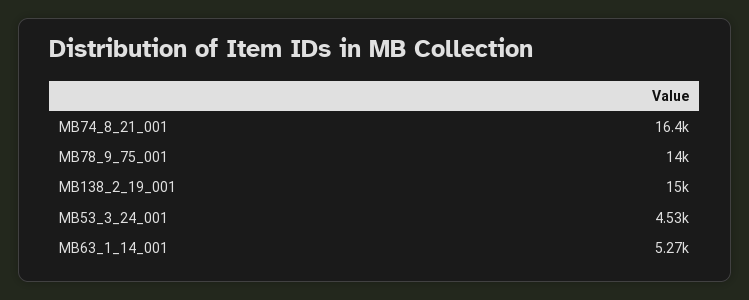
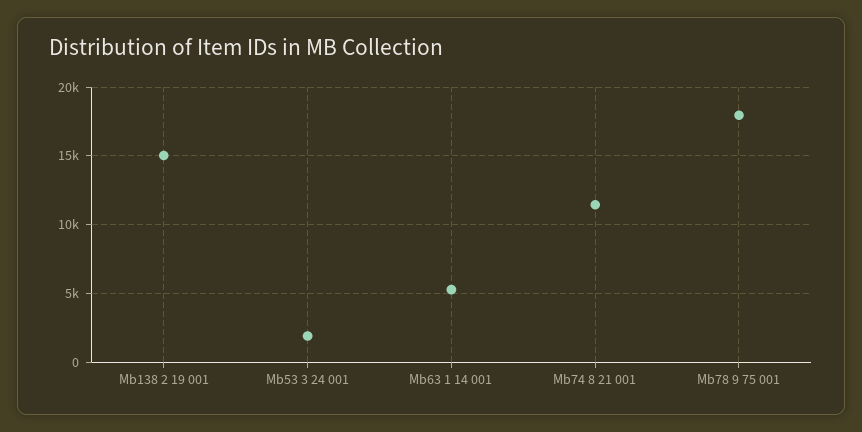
MB74_8_21_001: 16400 -> 11500
MB78_9_75_001: 14000 -> 18000
MB53_3_24_001: 4530 -> 2000

